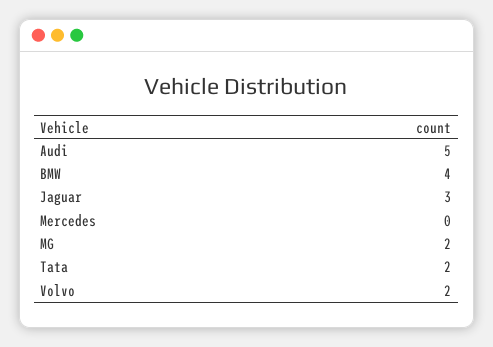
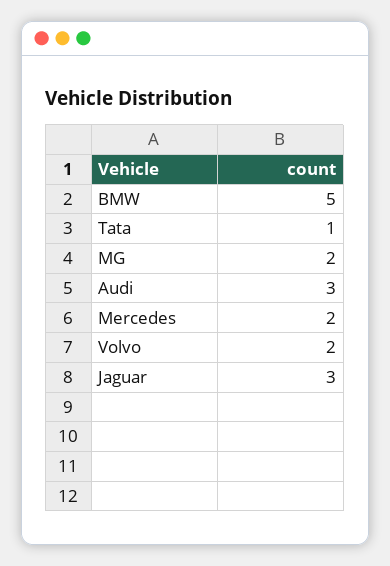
Audi: 5 -> 3
BMW: 4 -> 5
Mercedes: 0 -> 2
Tata: 2 -> 1

